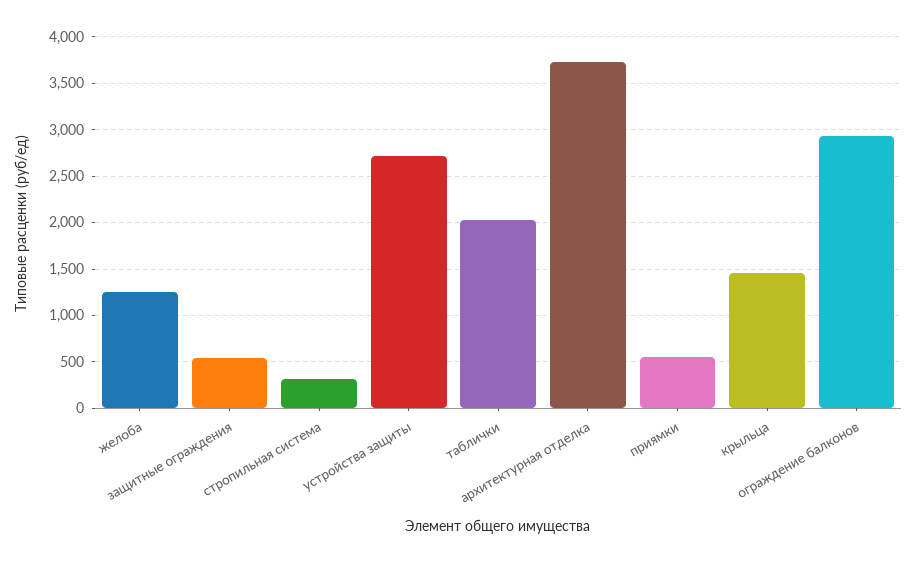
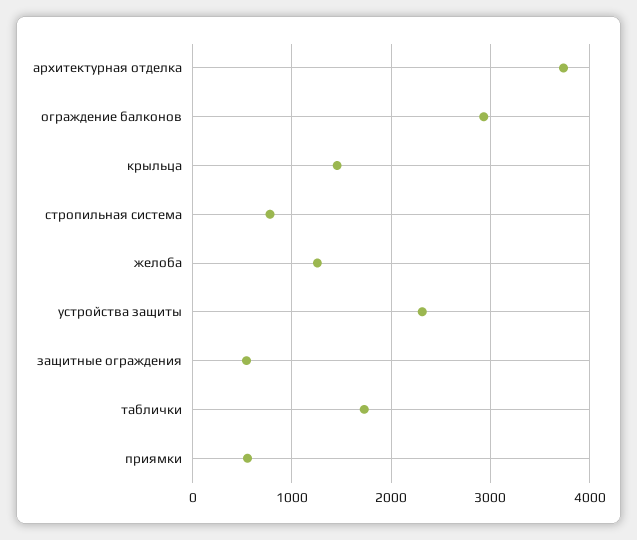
стропильная система: 300 -> 800
устройства защиты: 2700 -> 2300
таблички: 2000 -> 1700

